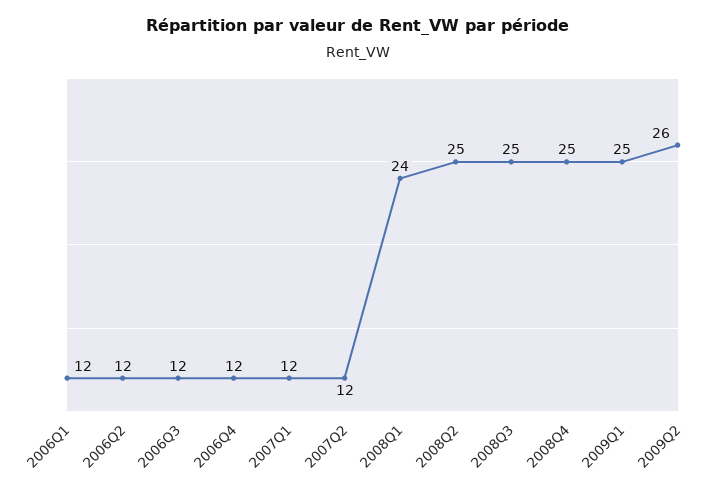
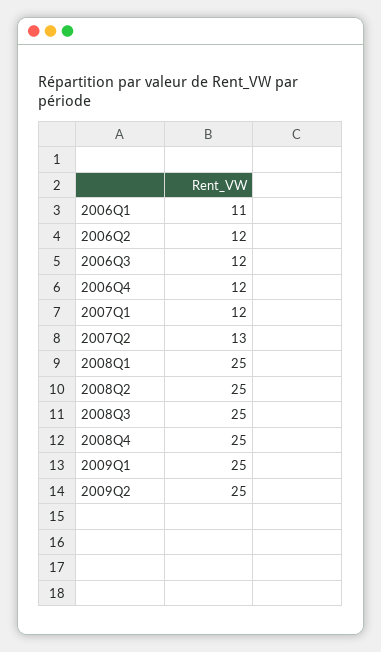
2006Q1: 12 -> 11
2007Q2: 12 -> 13
2008Q1: 24 -> 25
2009Q2: 26 -> 25

